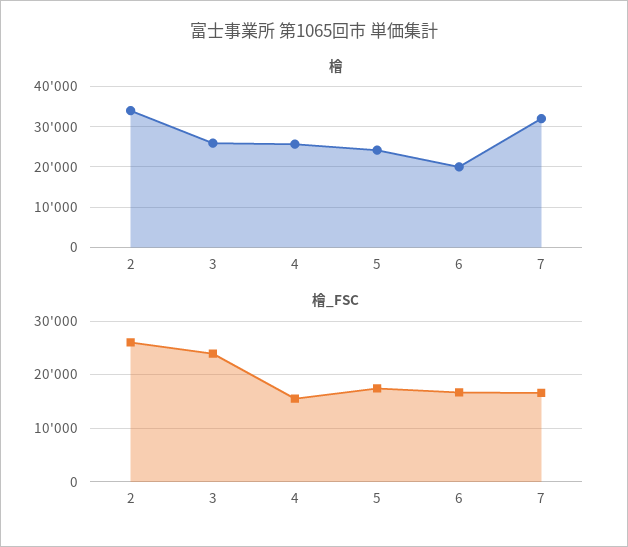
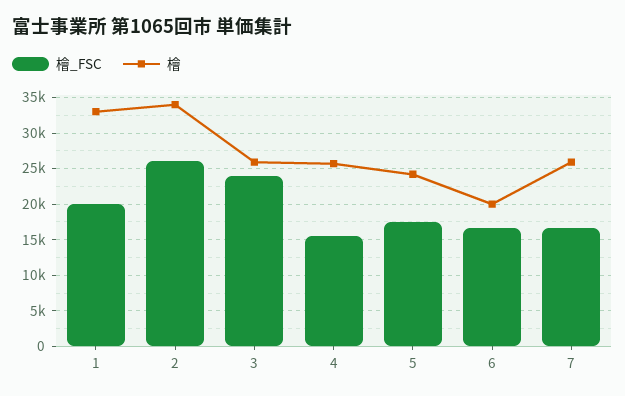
檜, 7: 32000 -> 26000
檜_FSC, 1: none -> 20000
檜, 1: none -> 33000

